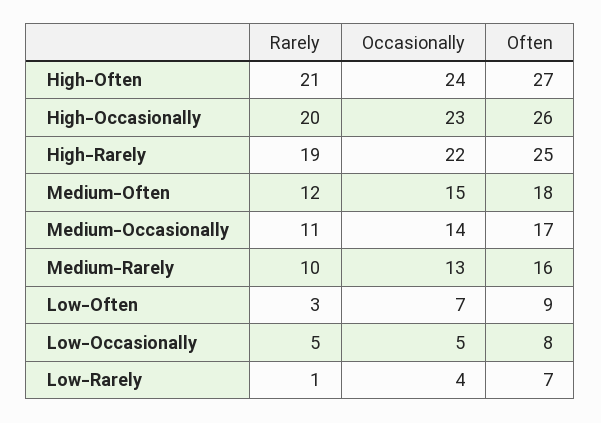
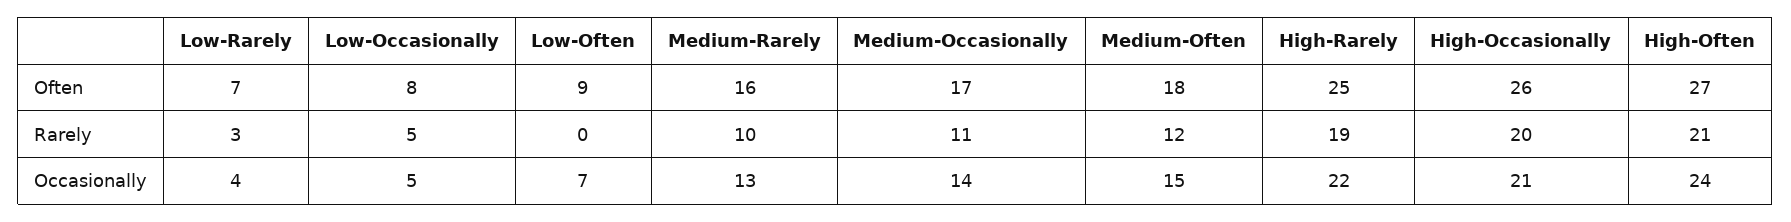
Occasionally, High-Occasionally: 23 -> 21
Rarely, Low-Often: 3 -> 0
Rarely, Low-Rarely: 1 -> 3

